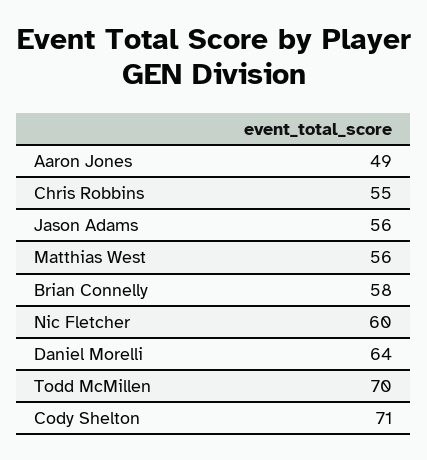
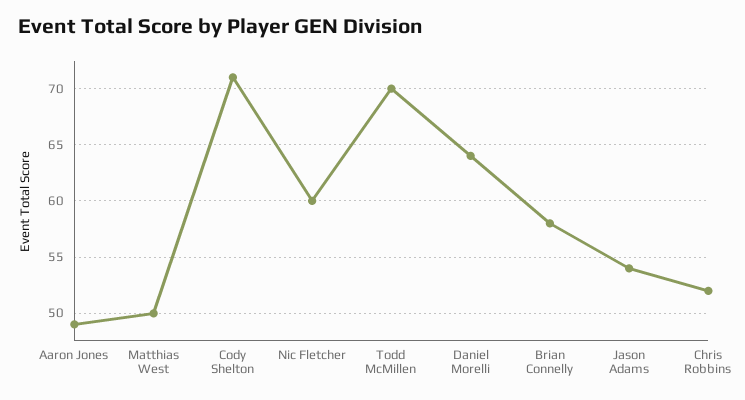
Chris Robbins: 55 -> 52
Jason Adams: 56 -> 54
Matthias West: 56 -> 50

